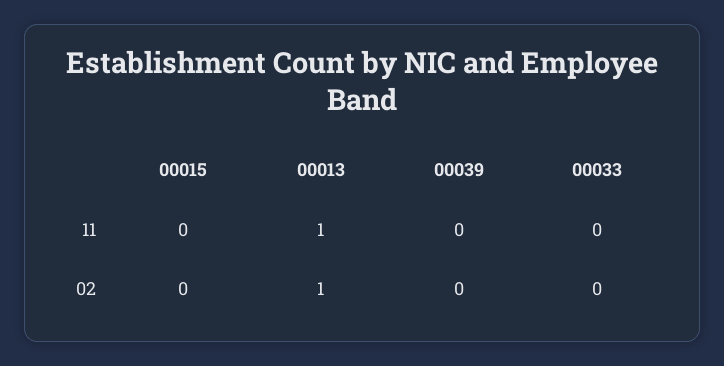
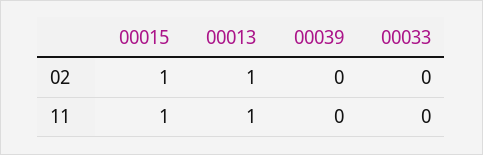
00015, 11: 0 -> 1
00015, 02: 0 -> 1

